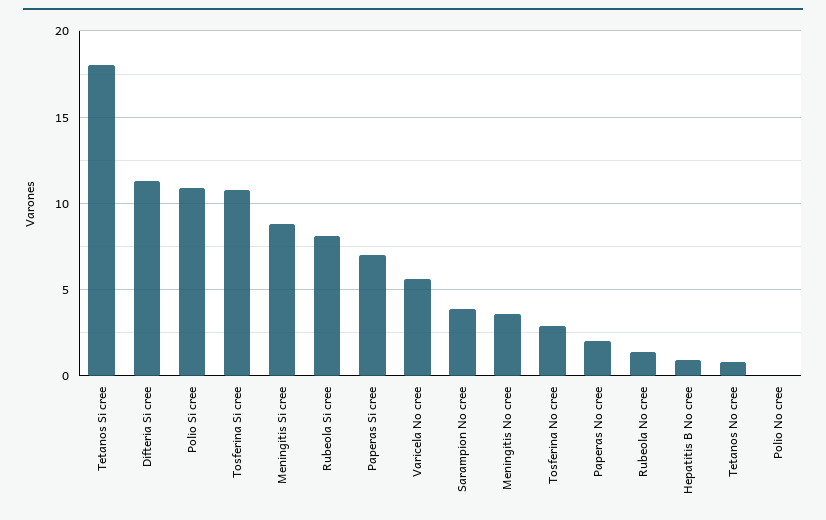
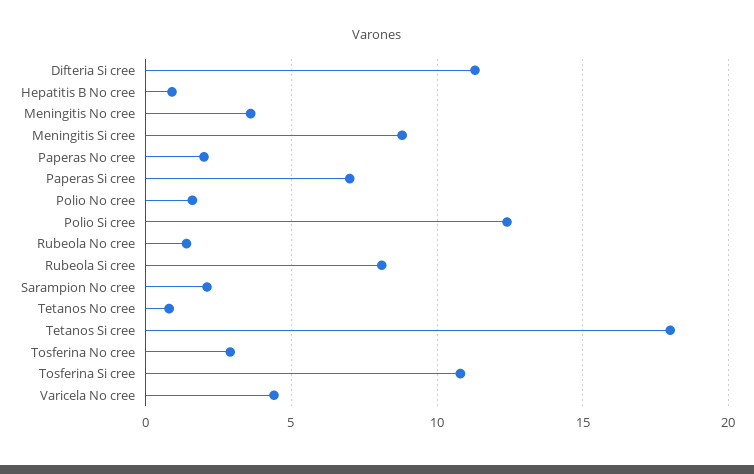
Polio Si cree: 11 -> 12.5
Varicela No cree: 5.5 -> 4.5
Sarampion No cree: 4 -> 2
Polio No cree: 0 -> 1.5

